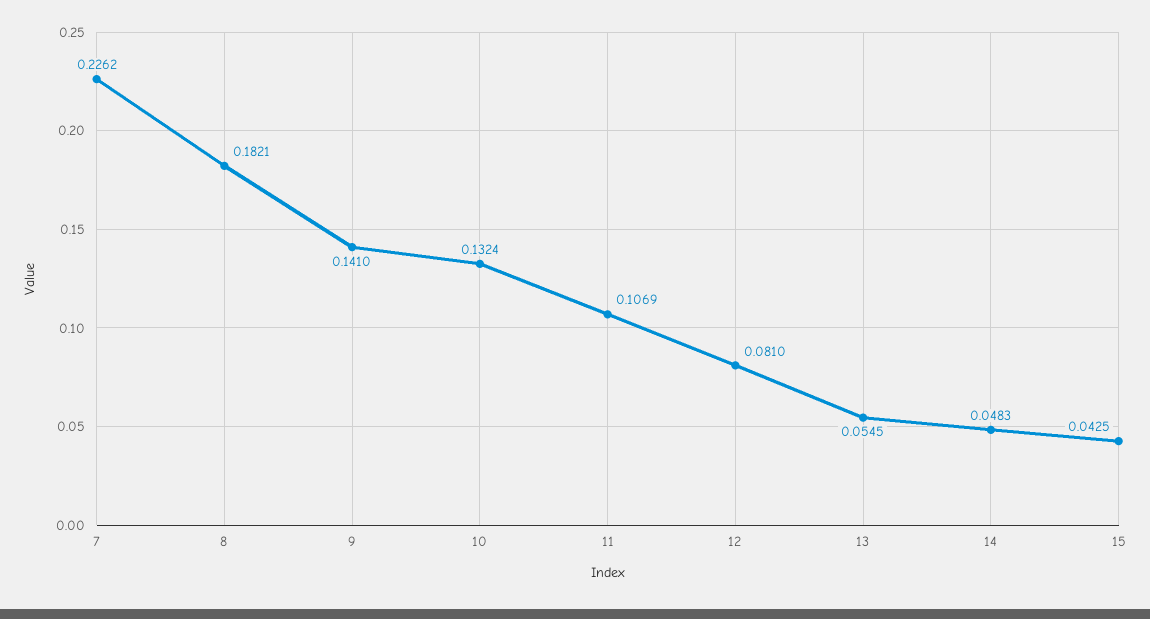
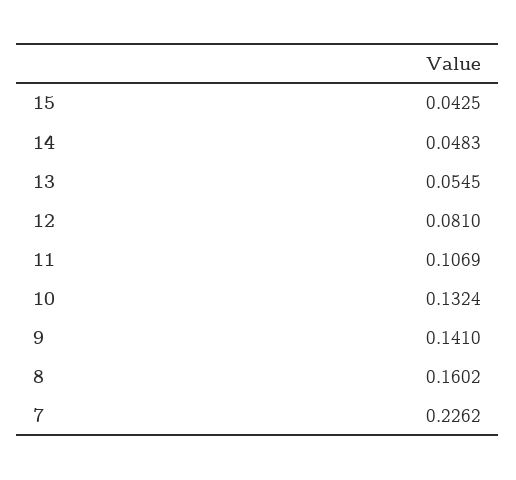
8: 0.1821 -> 0.1602

